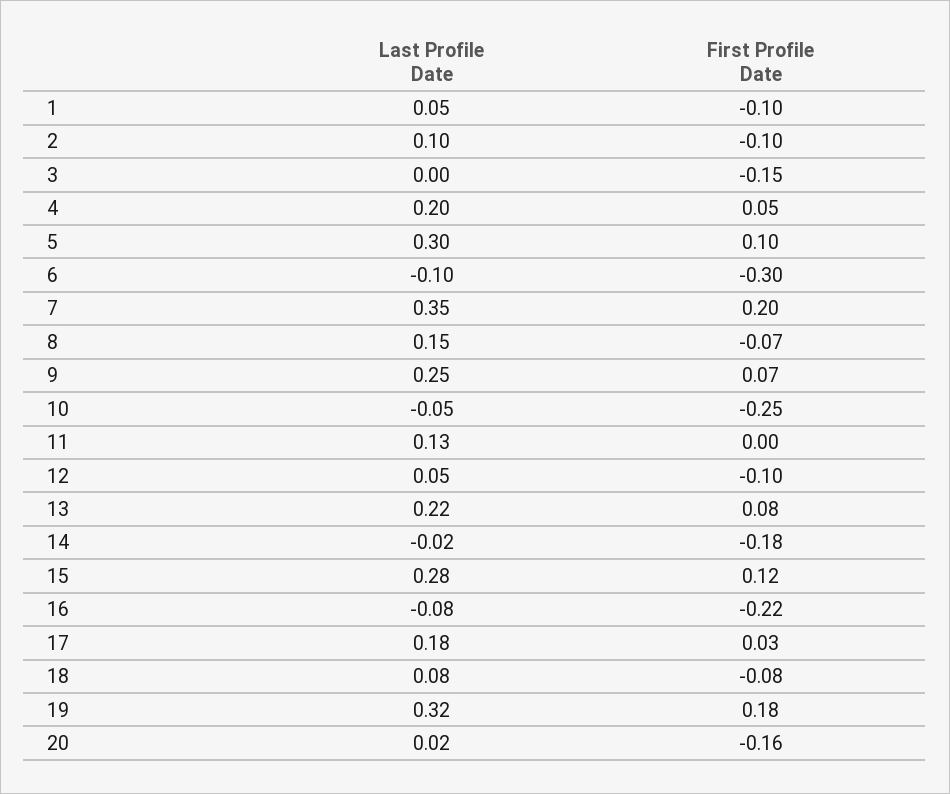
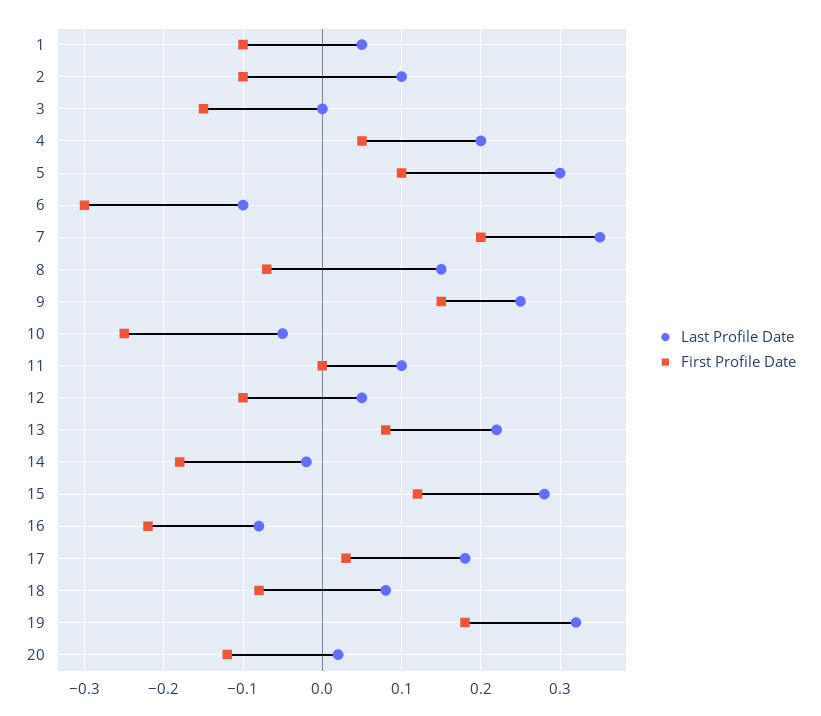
First Profile Date, 9: 0.07 -> 0.15
Last Profile Date, 11: 0.13 -> 0.1
First Profile Date, 20: -0.16 -> -0.12

